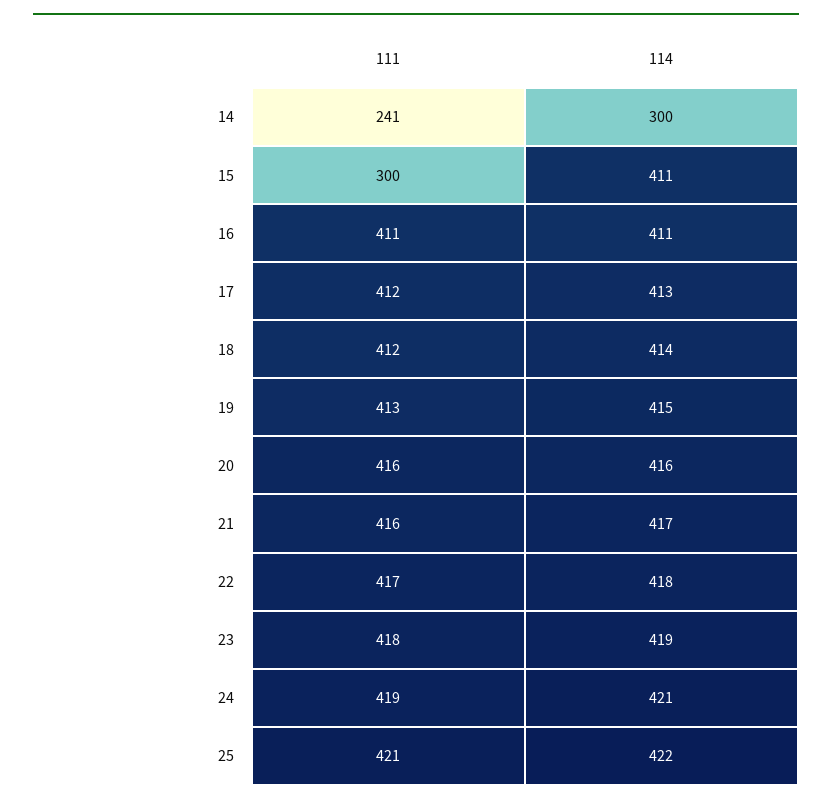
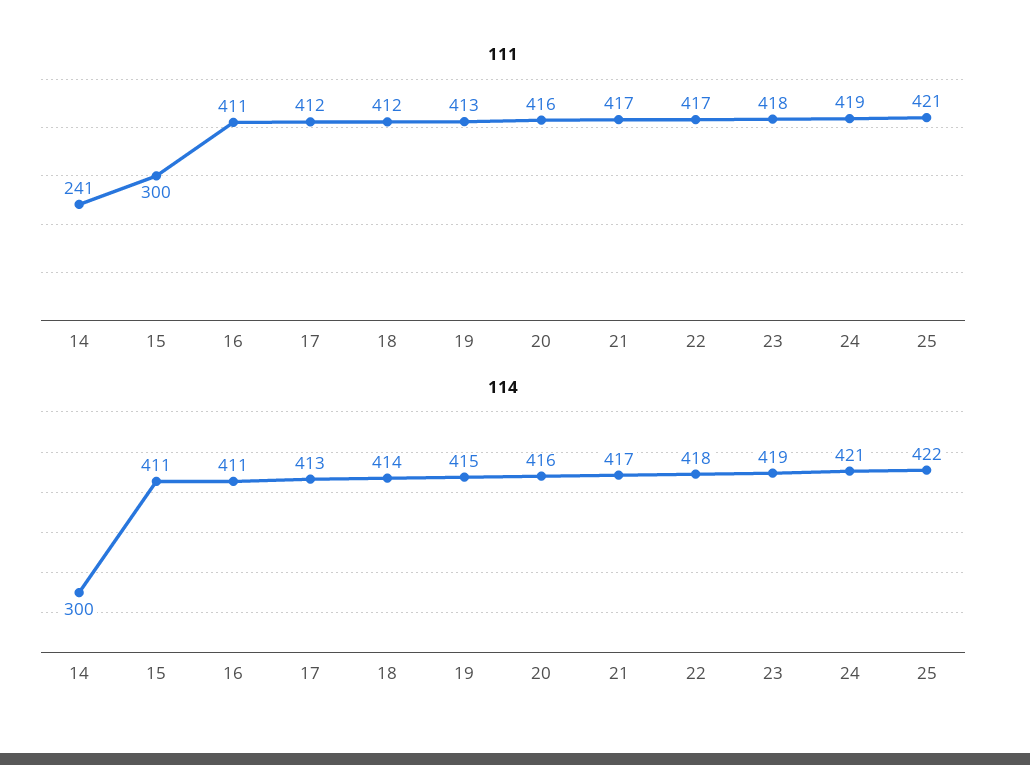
111, 21: 416 -> 417

